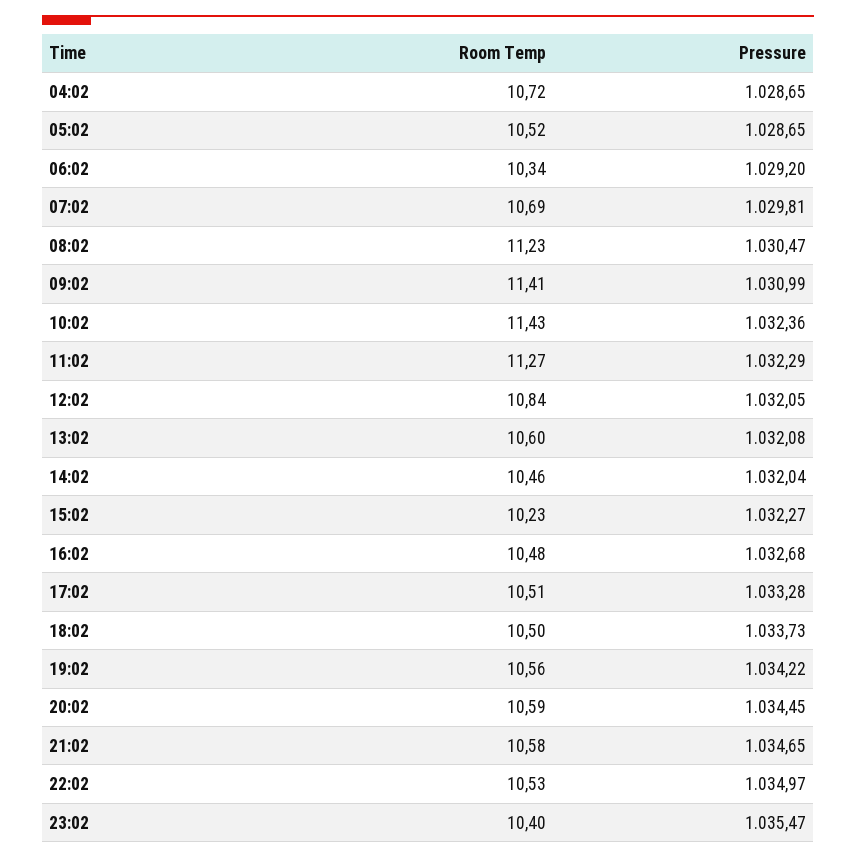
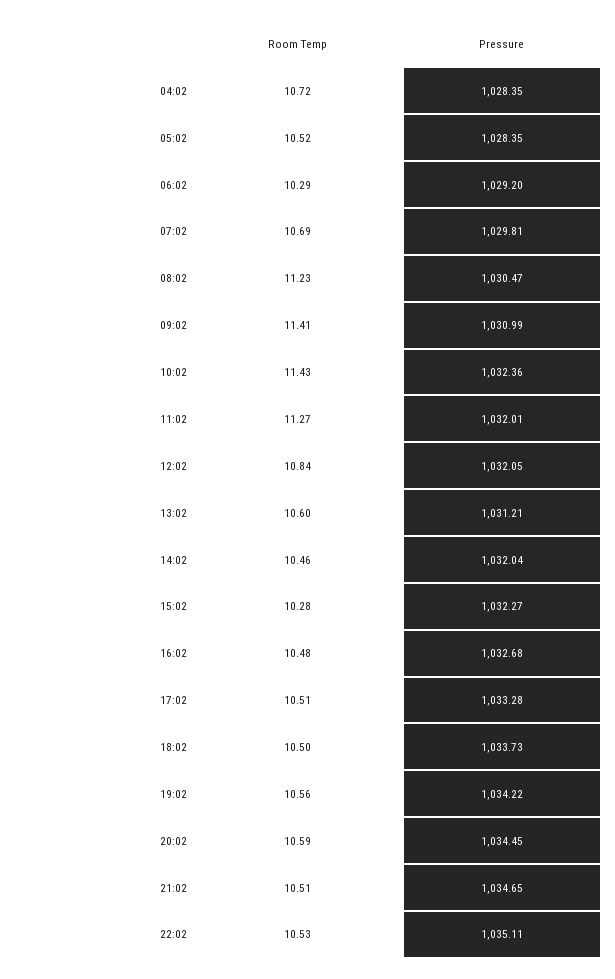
Pressure, 04:02: 1028.65 -> 1028.35
Pressure, 05:02: 1028.65 -> 1028.35
Room Temp, 06:02: 10.34 -> 10.29
Pressure, 11:02: 1032.29 -> 1032.01
Pressure, 13:02: 1032.08 -> 1031.21
Room Temp, 15:02: 10.23 -> 10.28
Room Temp, 21:02: 10.58 -> 10.51
Pressure, 22:02: 1034.97 -> 1035.11
Room Temp, 23:02: 10.4 -> none
Pressure, 23:02: 1035.47 -> none

